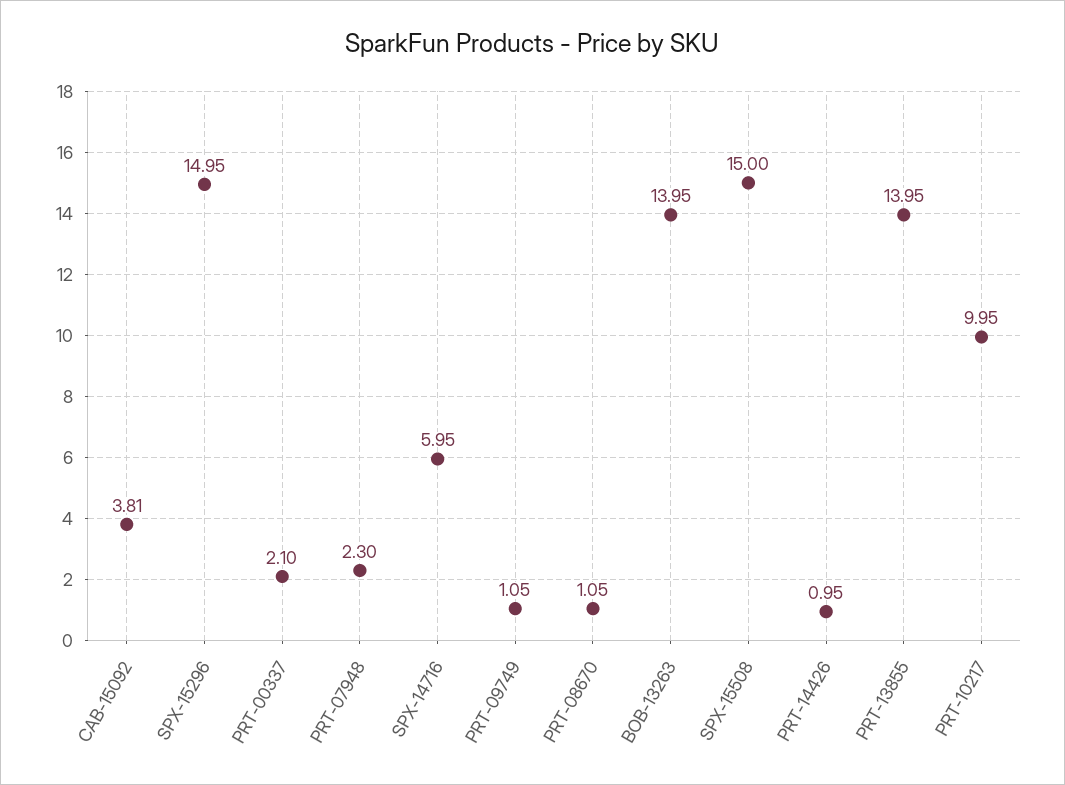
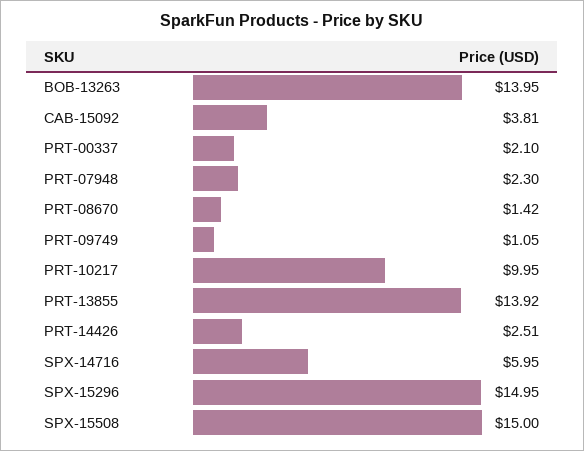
PRT-08670: 1.05 -> 1.42
PRT-14426: 0.95 -> 2.51
PRT-13855: 13.95 -> 13.92

